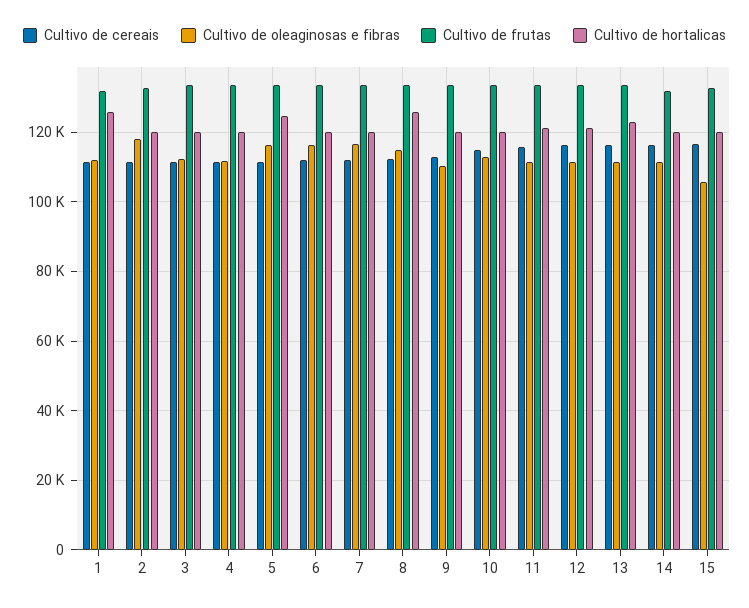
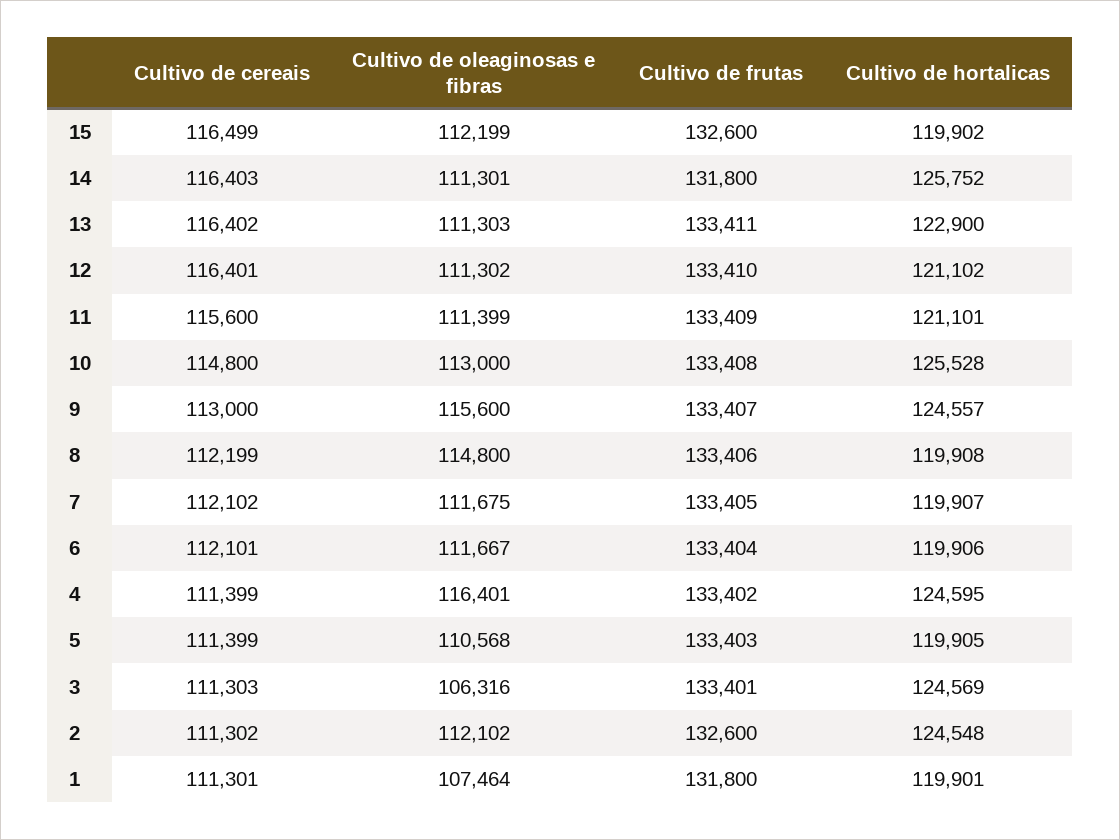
Cultivo de oleaginosas e fibras, 1: 112000 -> 107464
Cultivo de hortalicas, 1: 126000 -> 119901
Cultivo de oleaginosas e fibras, 2: 118000 -> 112102
Cultivo de hortalicas, 2: 120000 -> 124548
Cultivo de oleaginosas e fibras, 3: 112000 -> 106316
Cultivo de hortalicas, 3: 120000 -> 124569
Cultivo de oleaginosas e fibras, 4: 112000 -> 116401
Cultivo de hortalicas, 4: 120000 -> 124595
Cultivo de oleaginosas e fibras, 5: 116000 -> 110568
Cultivo de hortalicas, 5: 124000 -> 119905
Cultivo de oleaginosas e fibras, 6: 116000 -> 111667
Cultivo de oleaginosas e fibras, 7: 116000 -> 111675
Cultivo de hortalicas, 8: 126000 -> 119908
Cultivo de oleaginosas e fibras, 9: 110000 -> 115600
Cultivo de hortalicas, 9: 120000 -> 124557
Cultivo de hortalicas, 10: 120000 -> 125528
Cultivo de hortalicas, 14: 120000 -> 125752
Cultivo de oleaginosas e fibras, 15: 106000 -> 112199

